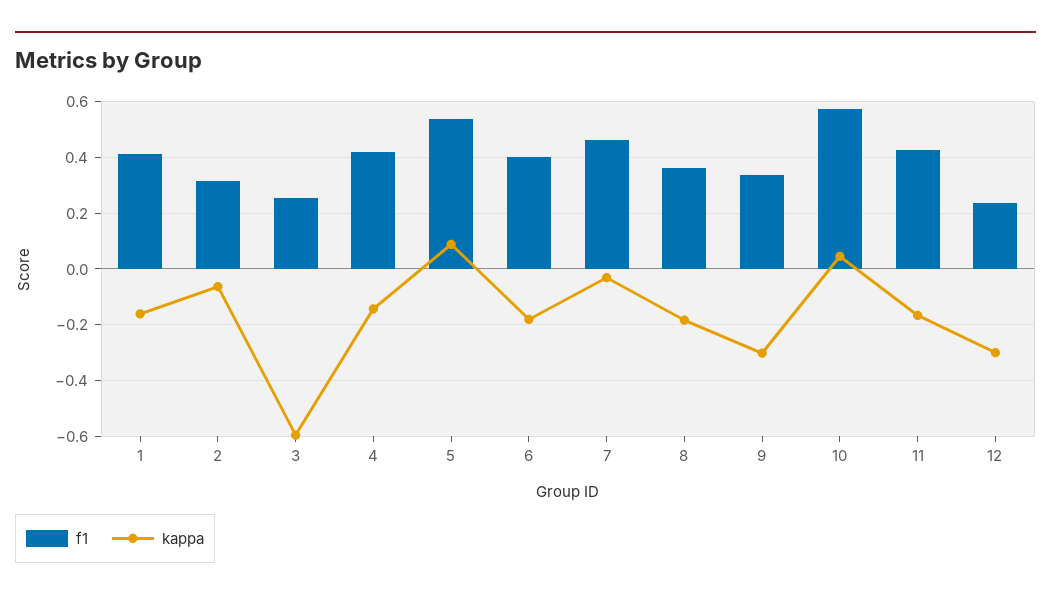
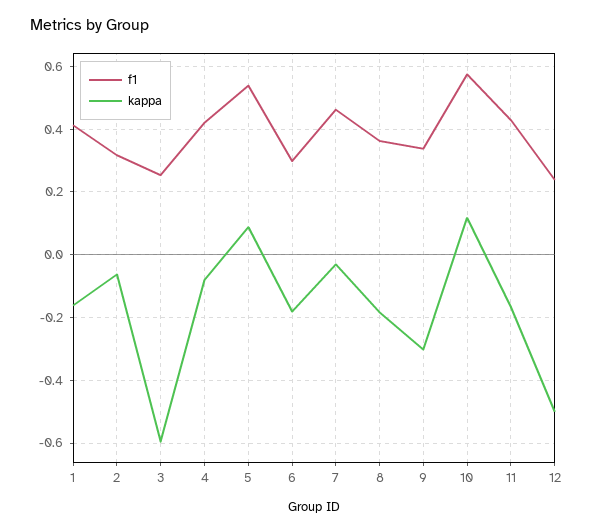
kappa, 4: -0.15 -> -0.08
f1, 6: 0.4 -> 0.3
kappa, 10: 0.05 -> 0.12
kappa, 12: -0.3 -> -0.5

